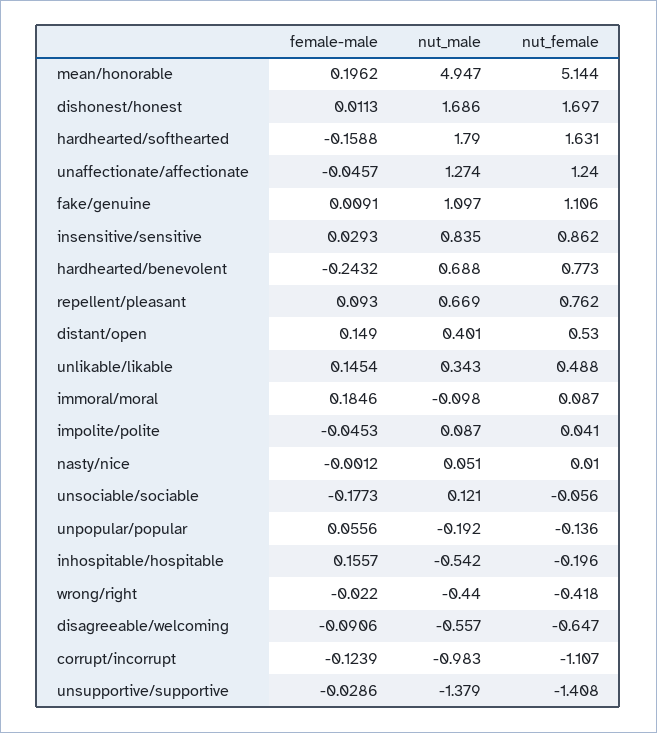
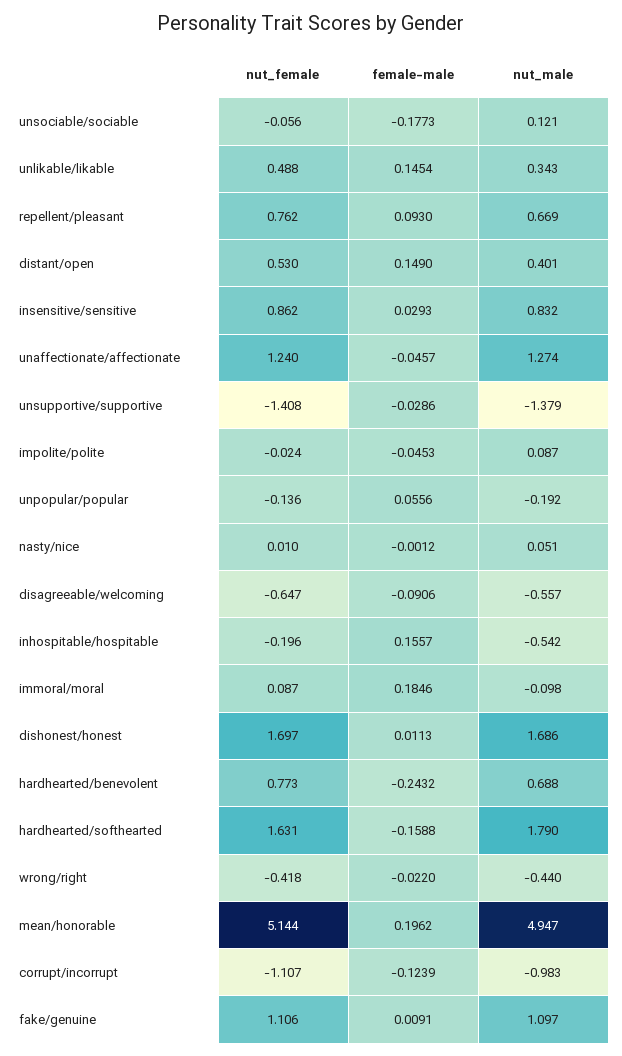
nut_male, insensitive/sensitive: 0.835 -> 0.832
nut_female, impolite/polite: 0.041 -> -0.024

